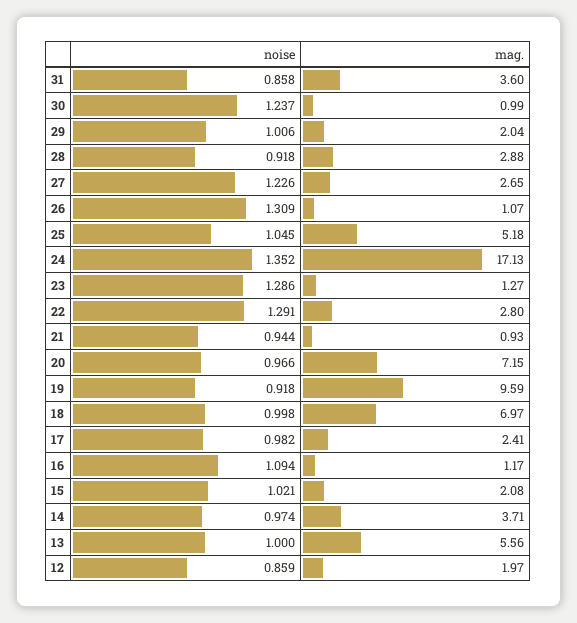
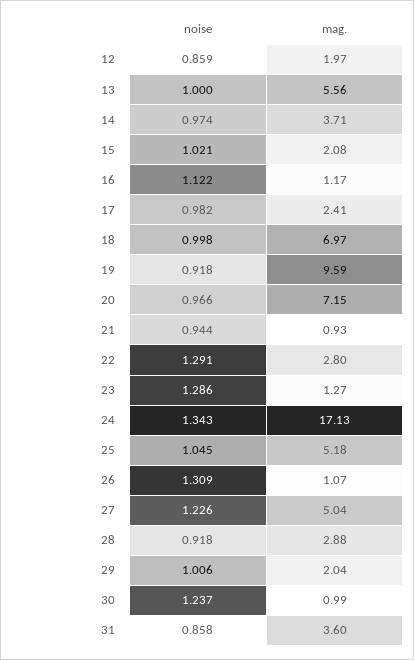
mag., 27: 2.65 -> 5.04
noise, 24: 1.352 -> 1.343
noise, 16: 1.094 -> 1.122

